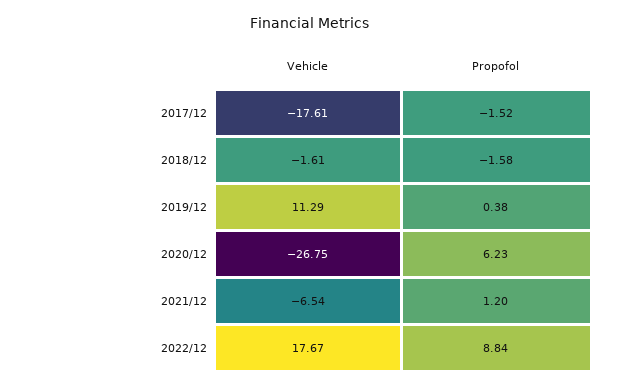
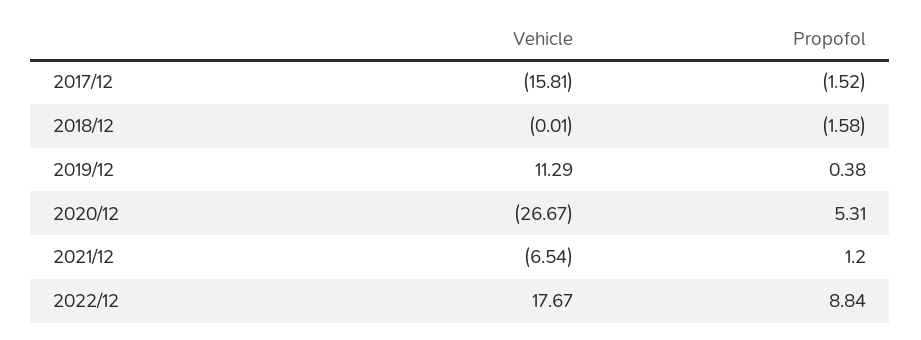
Vehicle, 2017/12: -17.61 -> -15.81
Vehicle, 2018/12: -1.61 -> -0.01
Vehicle, 2020/12: -26.75 -> -26.67
Propofol, 2020/12: 6.23 -> 5.31

